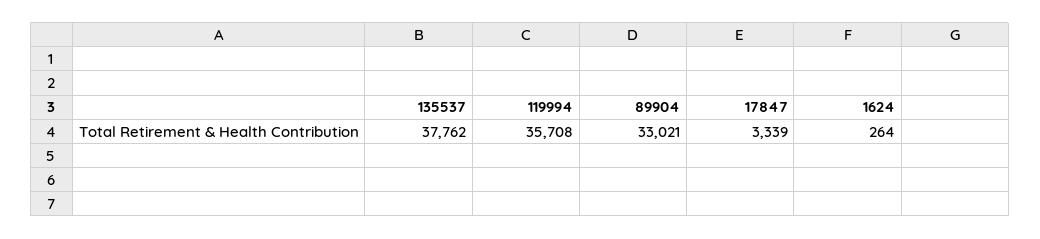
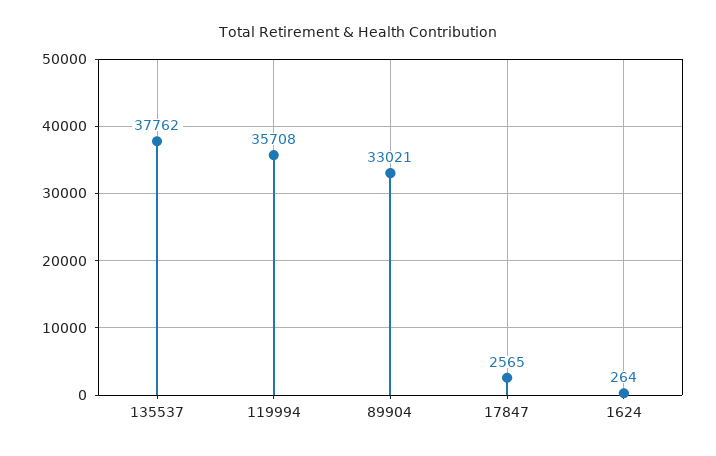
17847: 3339 -> 2565

